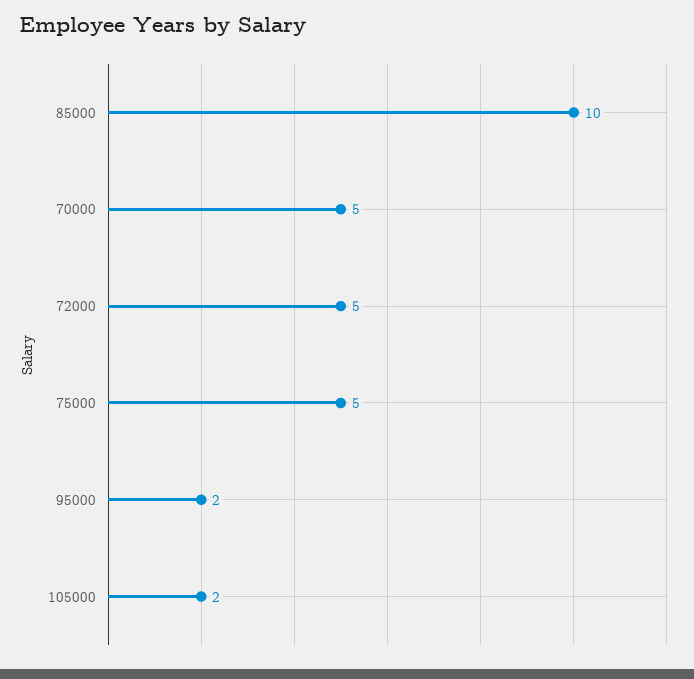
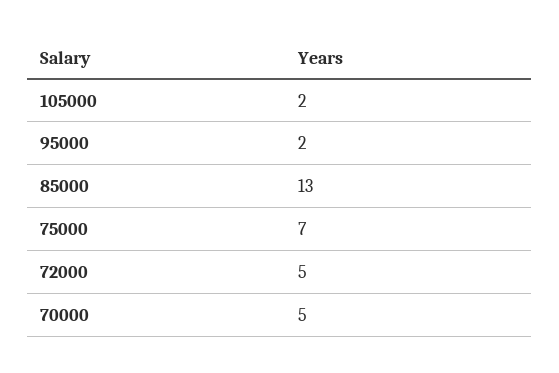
85000: 10 -> 13
75000: 5 -> 7

